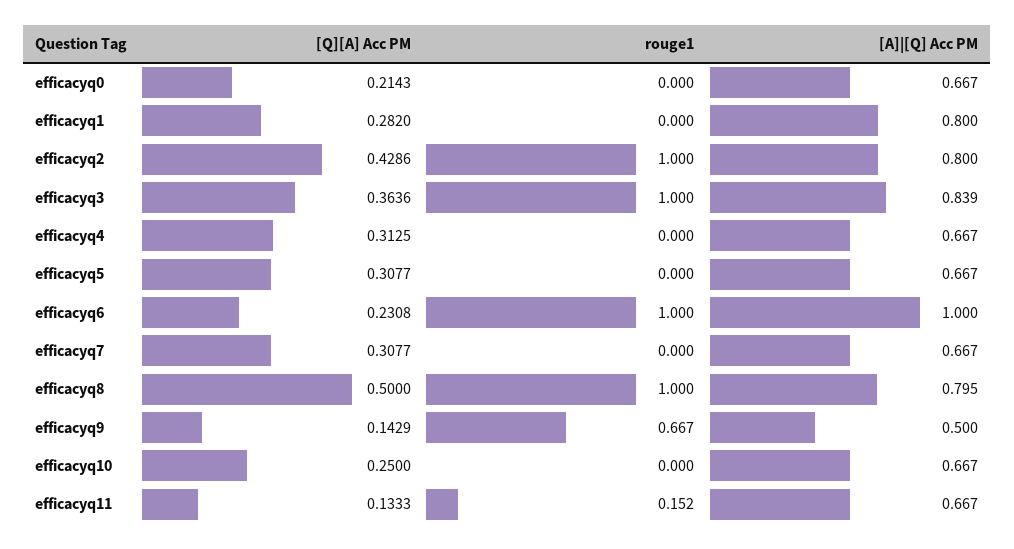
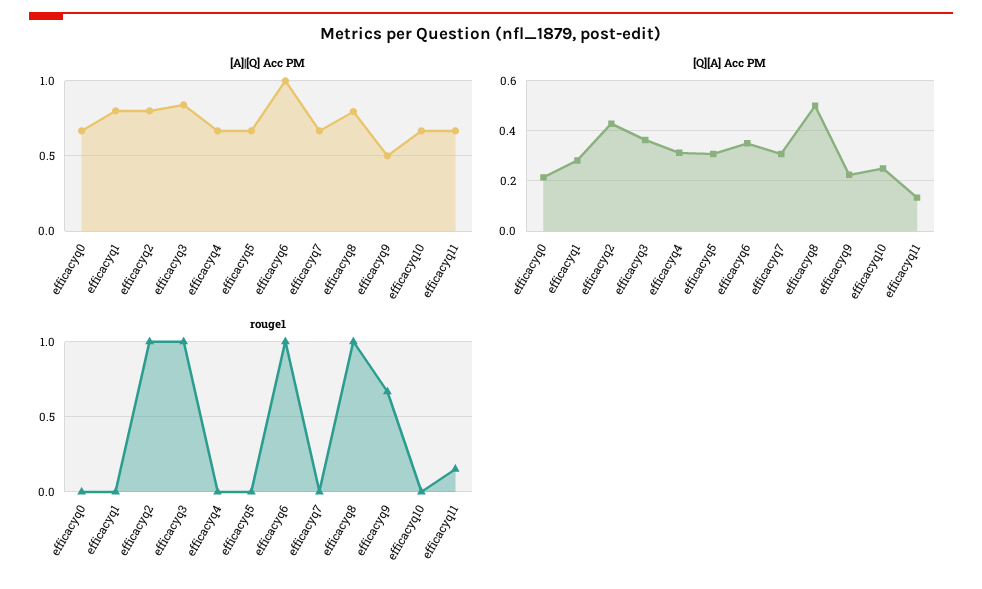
[Q][A] Acc PM, efficacyq6: 0.2308 -> 0.35
[Q][A] Acc PM, efficacyq9: 0.1429 -> 0.225

